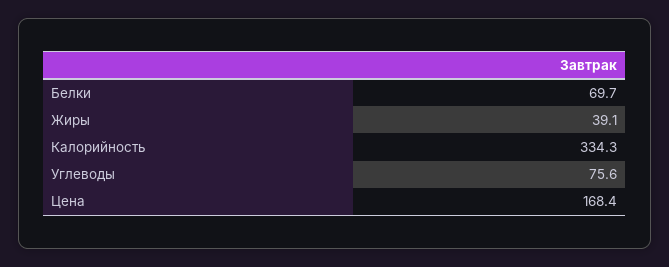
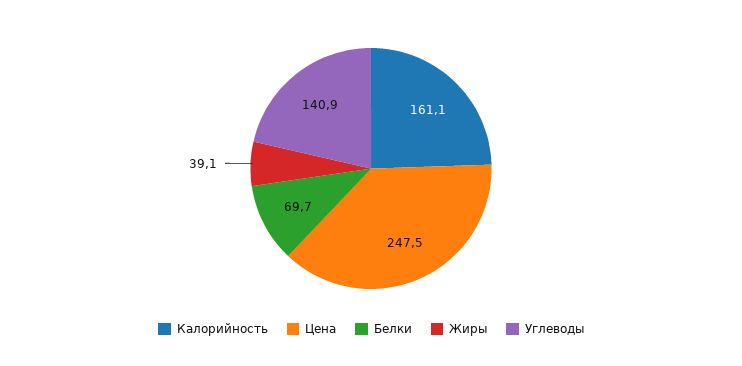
Калорийность: 334.3 -> 161.1
Углеводы: 75.6 -> 140.9
Цена: 168.4 -> 247.5

